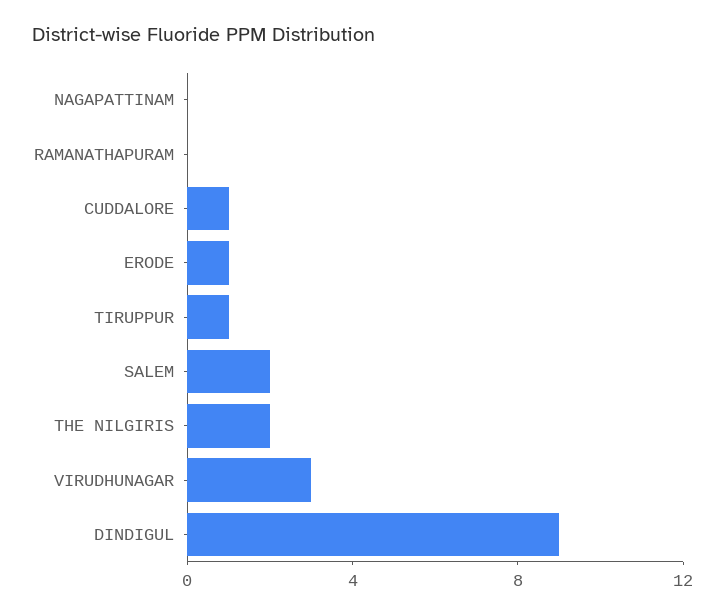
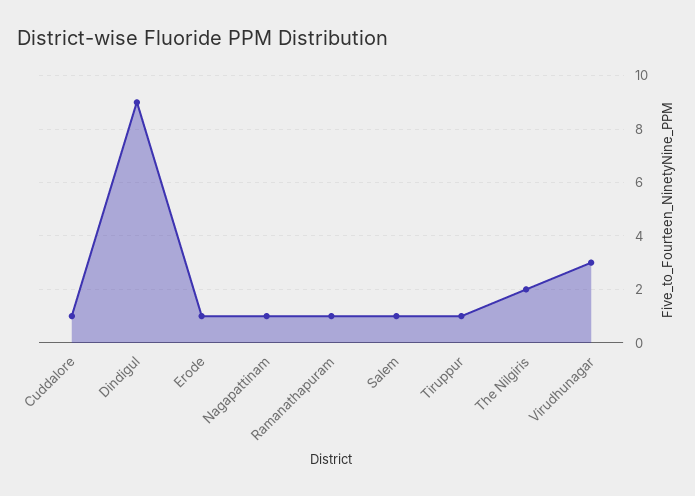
NAGAPATTINAM: 0 -> 1
RAMANATHAPURAM: 0 -> 1
SALEM: 2 -> 1

